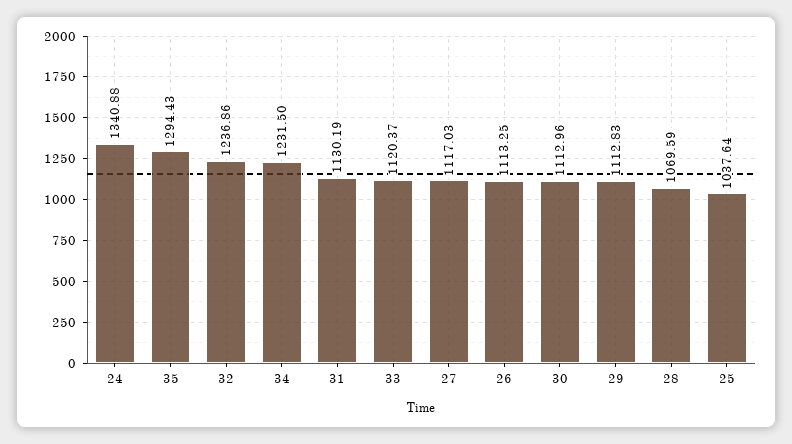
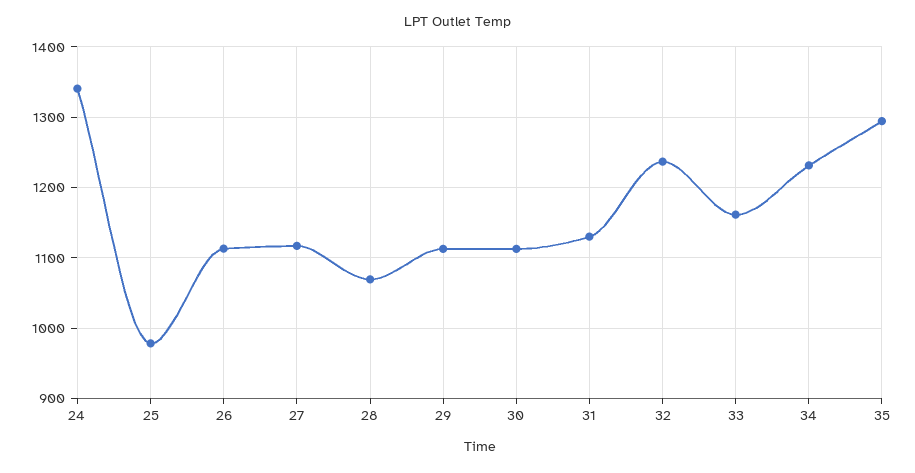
33: 1120.37 -> 1160
25: 1037.64 -> 980

